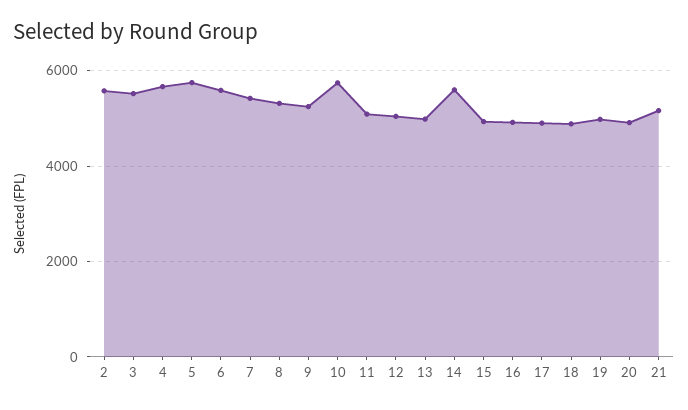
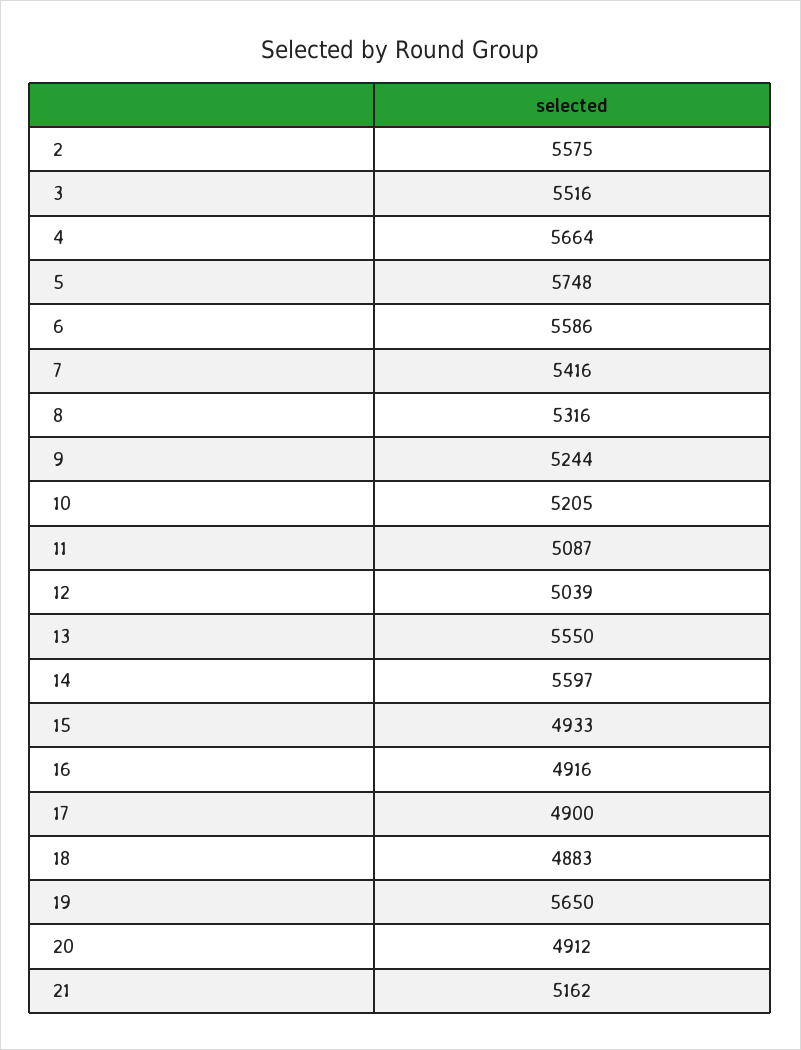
10: 5800 -> 5205
13: 5000 -> 5550
19: 5000 -> 5650

